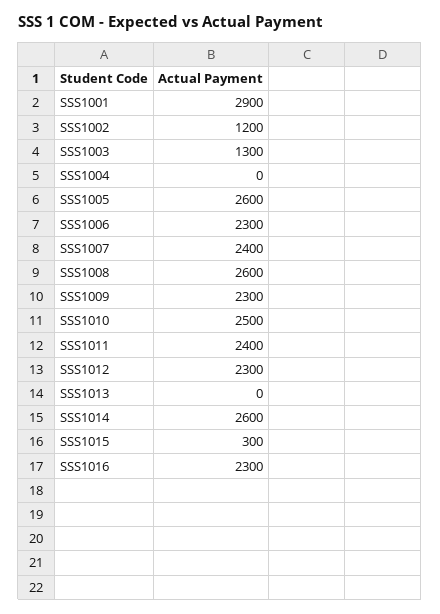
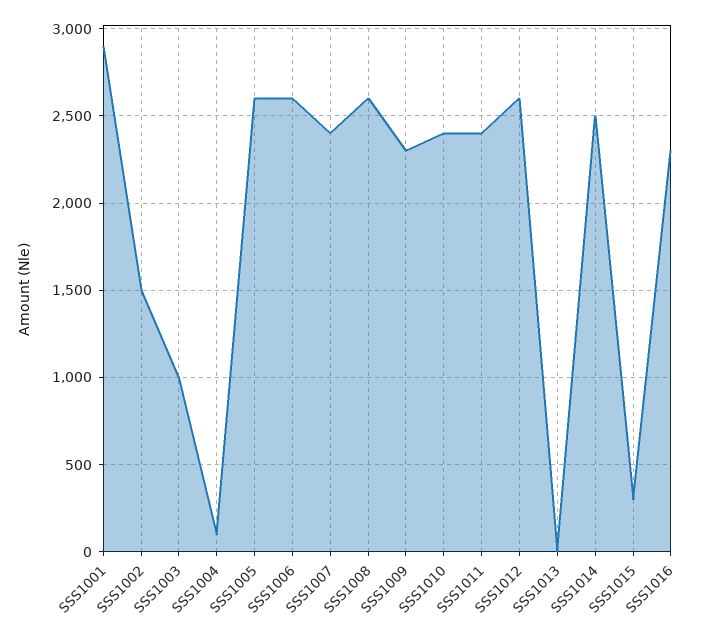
SSS1002: 1200 -> 1500
SSS1003: 1300 -> 1000
SSS1004: 0 -> 100
SSS1006: 2300 -> 2600
SSS1010: 2500 -> 2400
SSS1012: 2300 -> 2600
SSS1014: 2600 -> 2500

